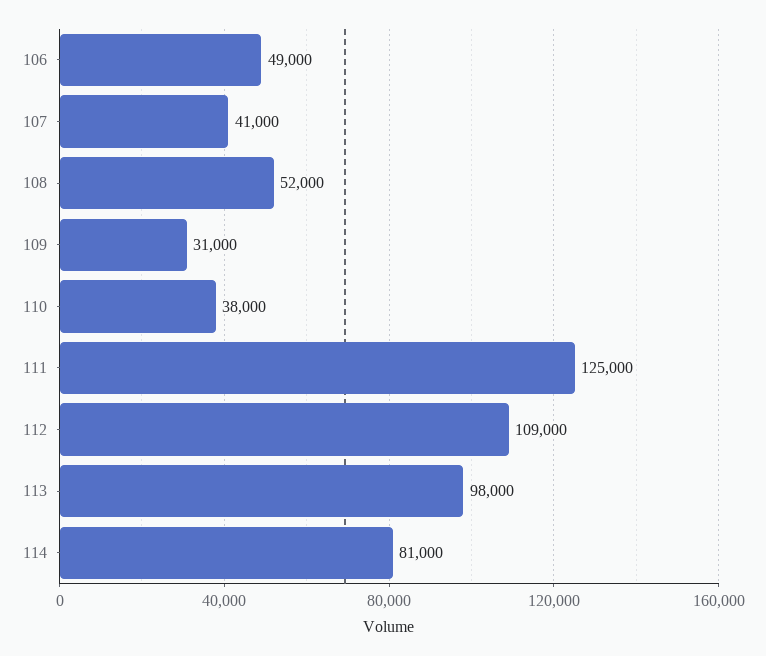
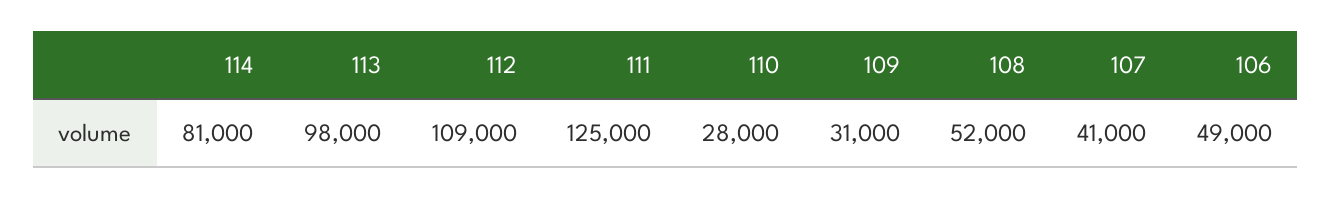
110: 38000 -> 28000

